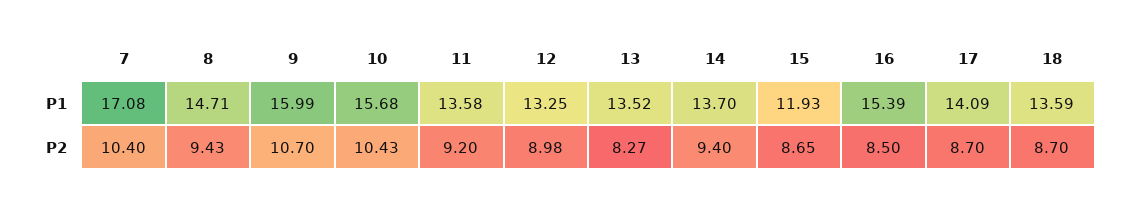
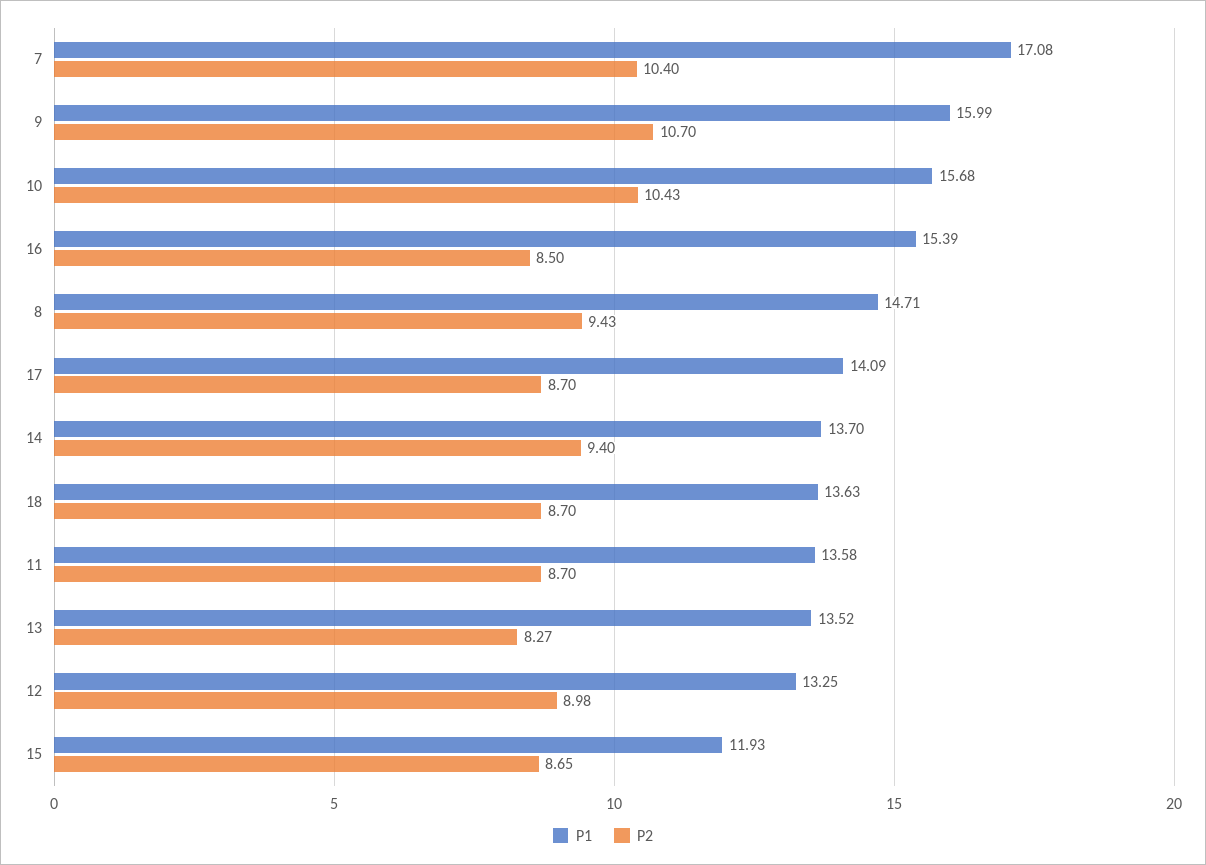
P1, 18: 13.59 -> 13.63
P2, 11: 9.2 -> 8.7

